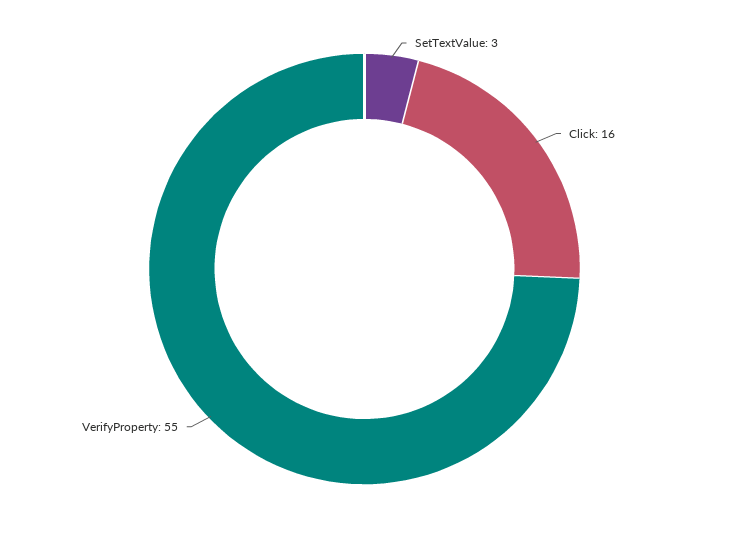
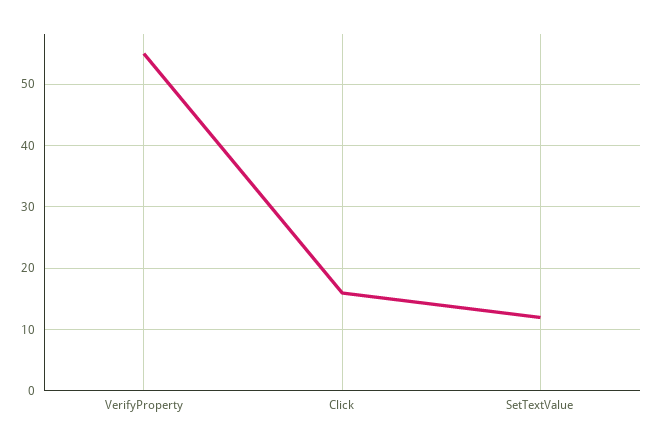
SetTextValue: 3 -> 12

